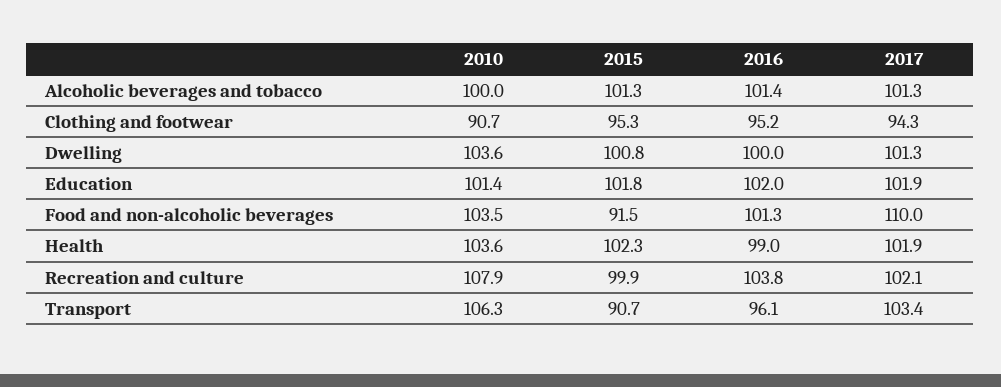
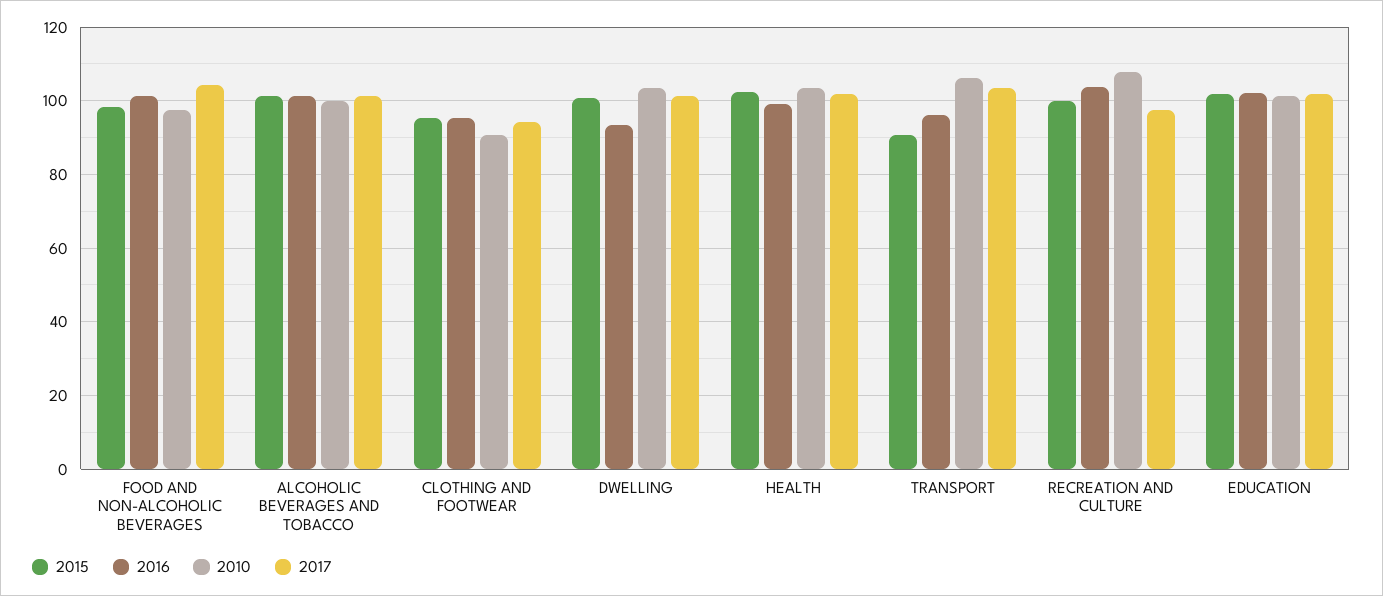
2016, Dwelling: 100 -> 94
2010, Food and non-alcoholic beverages: 103.5 -> 98
2015, Food and non-alcoholic beverages: 91.5 -> 98
2017, Food and non-alcoholic beverages: 110 -> 104
2017, Recreation and culture: 102.1 -> 98

